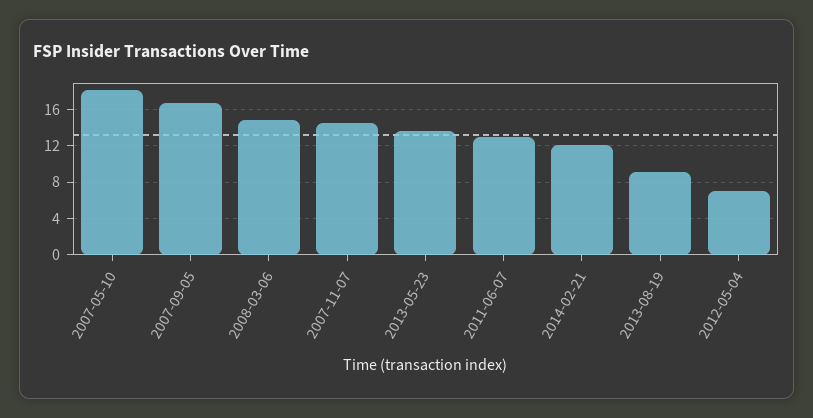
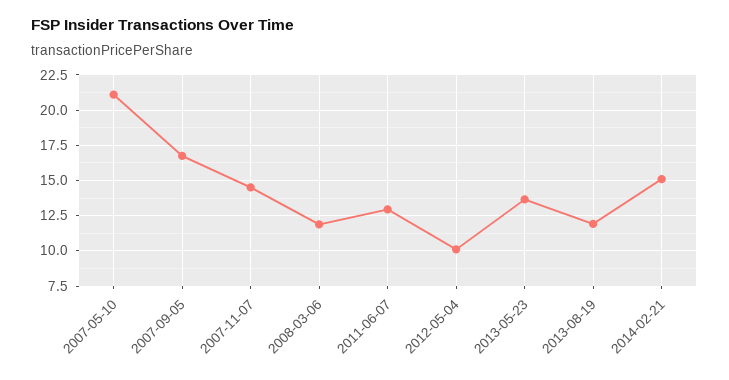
2007-05-10: 18 -> 21
2008-03-06: 15 -> 12
2014-02-21: 12 -> 15
2013-08-19: 9 -> 12
2012-05-04: 7 -> 10

